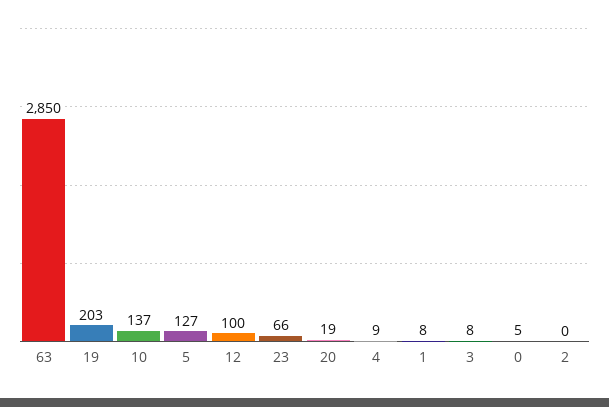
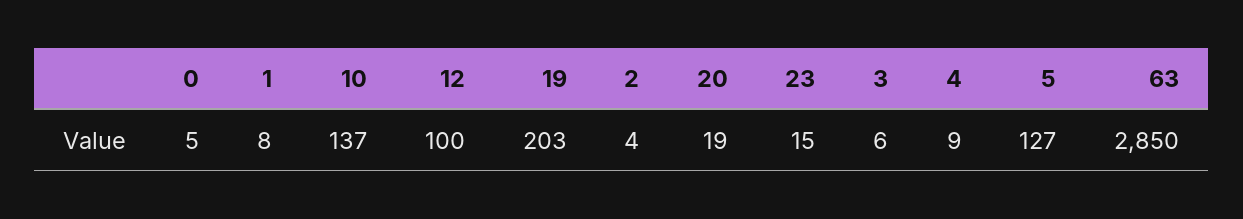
23: 66 -> 15
3: 8 -> 6
2: 0 -> 4

